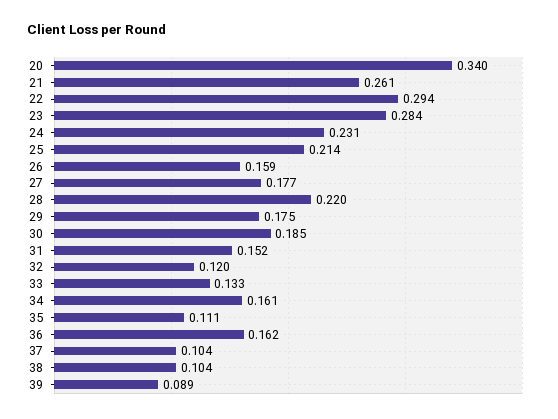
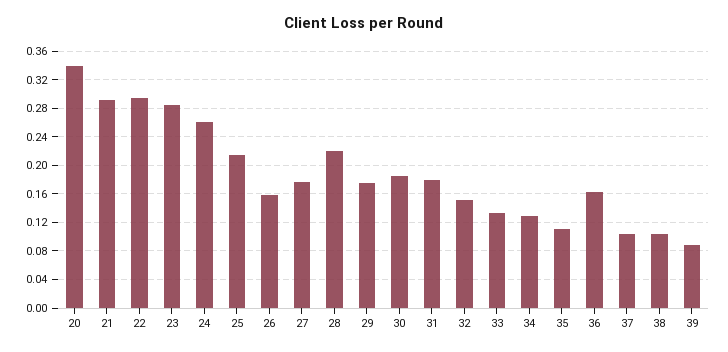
21: 0.261 -> 0.29
24: 0.231 -> 0.26
31: 0.152 -> 0.18
32: 0.12 -> 0.15
34: 0.161 -> 0.13

